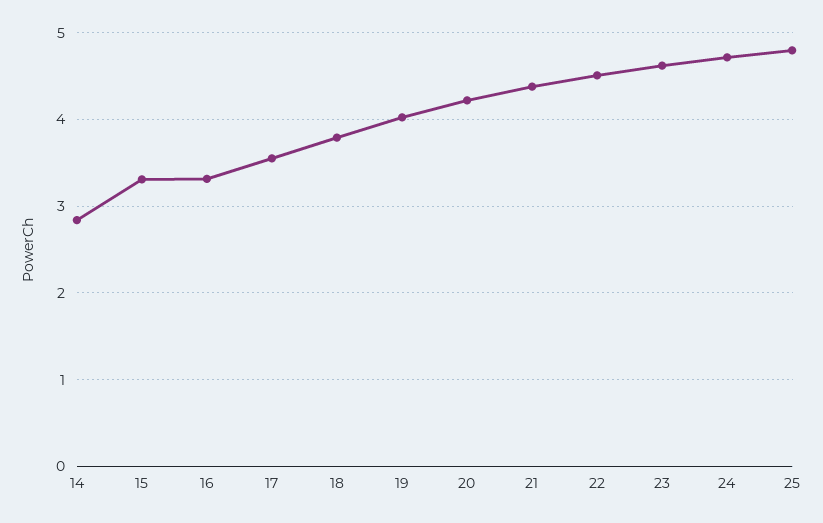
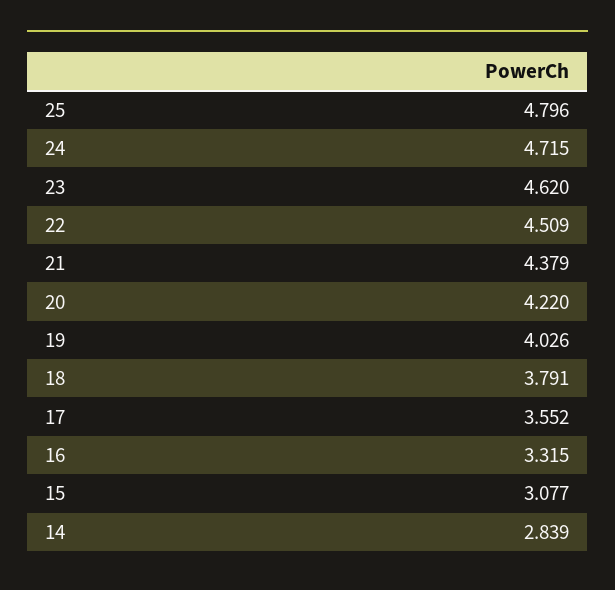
15: 3.3 -> 3.077

